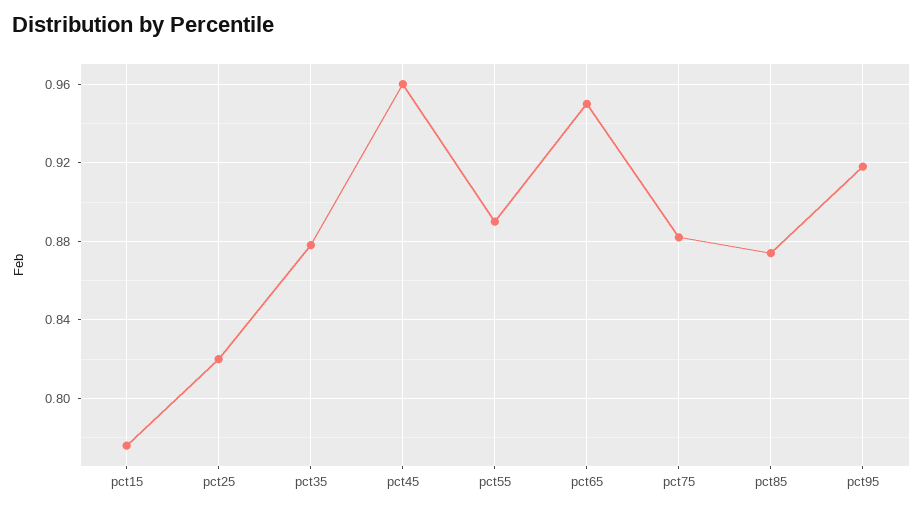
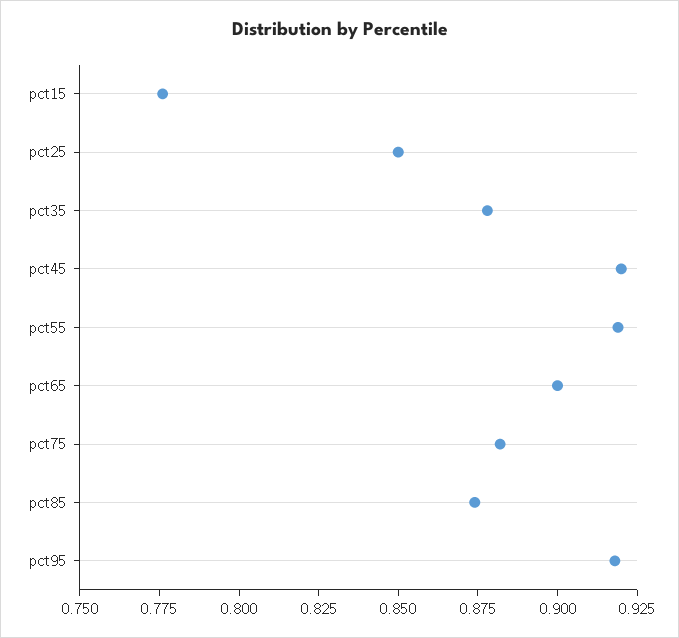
pct25: 0.82 -> 0.85
pct45: 0.96 -> 0.92
pct55: 0.89 -> 0.92
pct65: 0.95 -> 0.9

